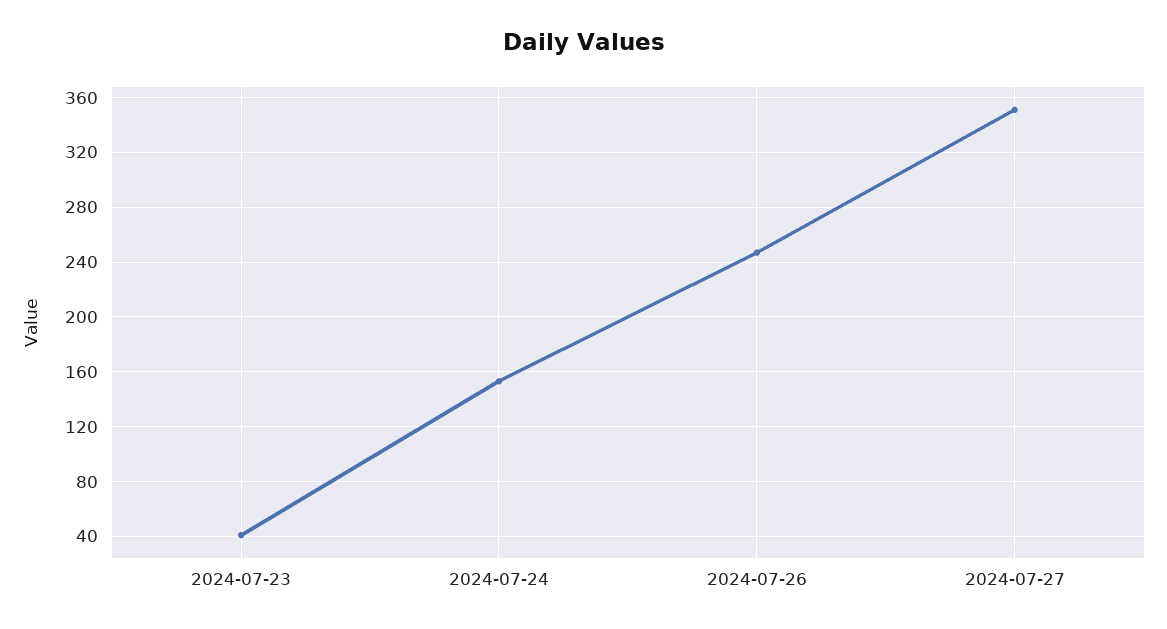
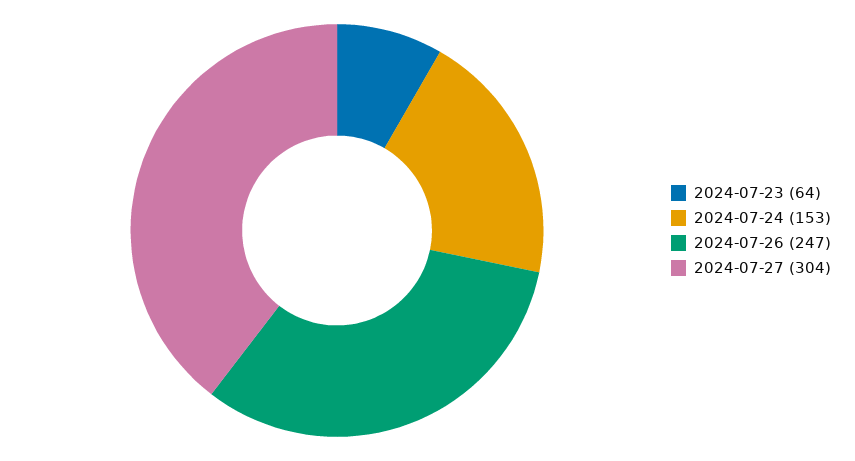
2024-07-23: 40 -> 64
2024-07-27: 350 -> 304

